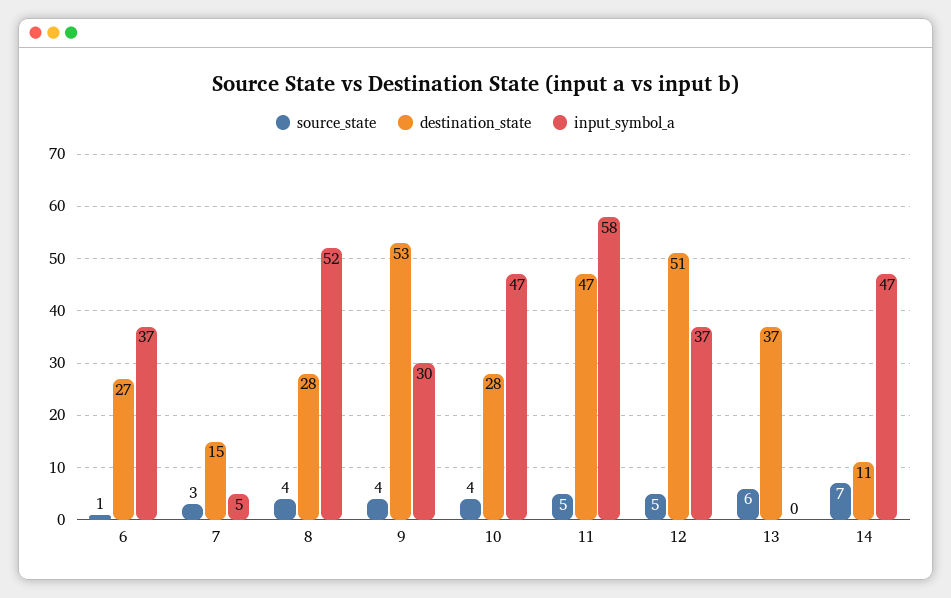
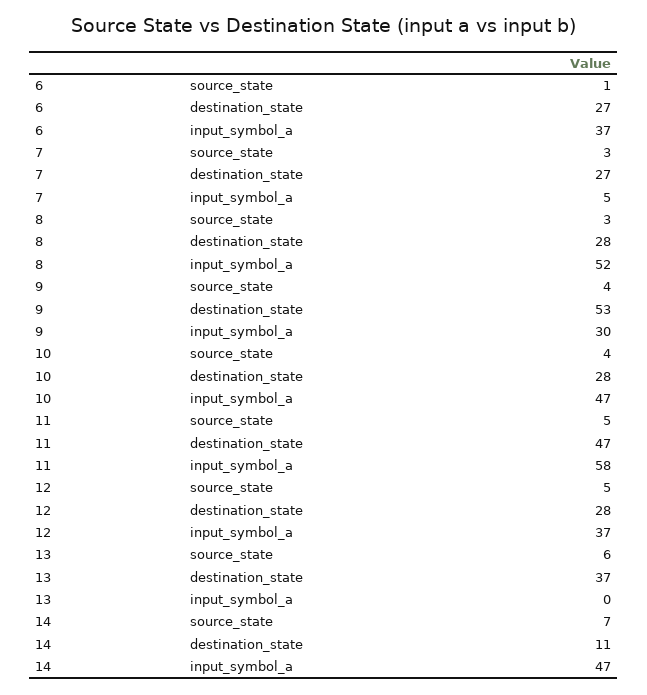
destination_state, 7: 15 -> 27
source_state, 8: 4 -> 3
destination_state, 12: 51 -> 28

